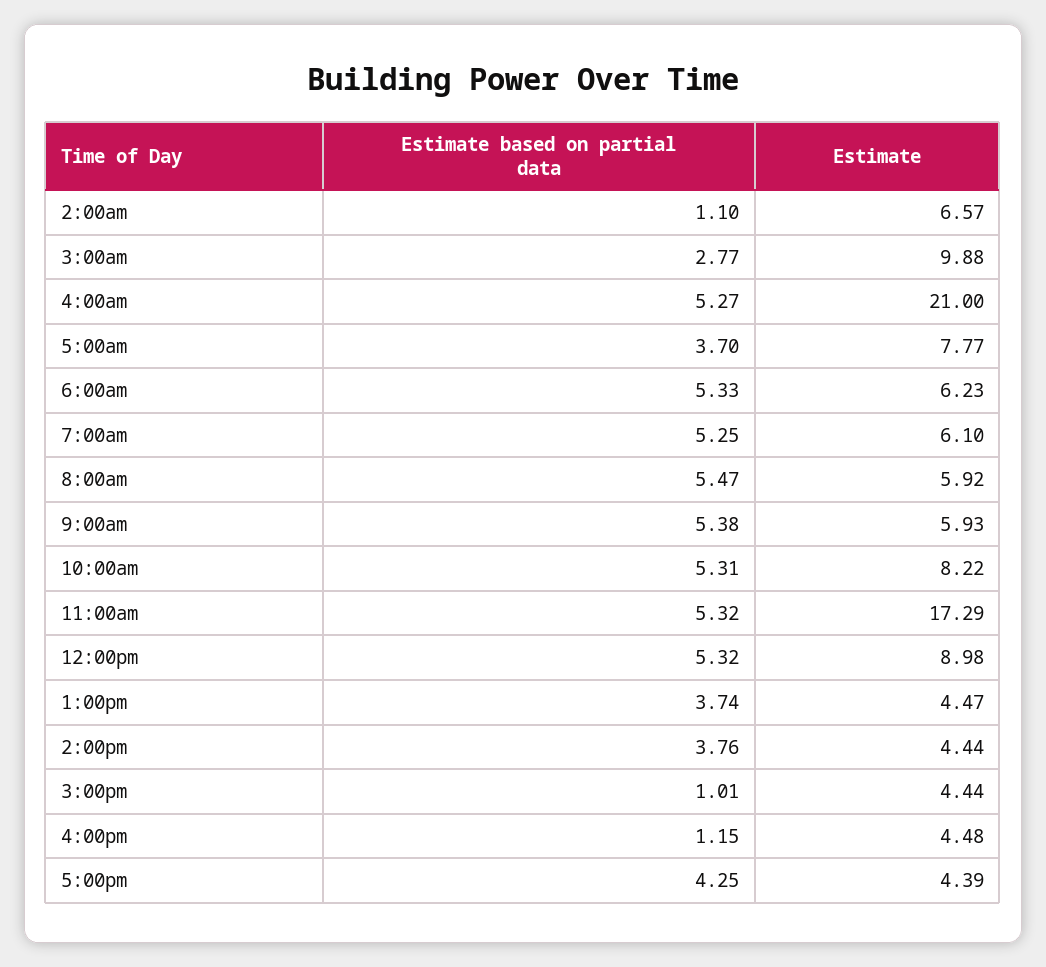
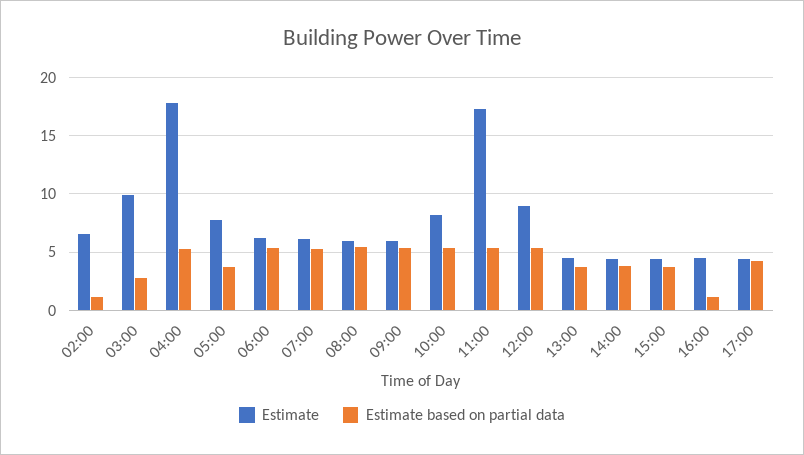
Estimate, 4:00am: 21 -> 18
Estimate based on partial data, 3:00pm: 1.01 -> 4

